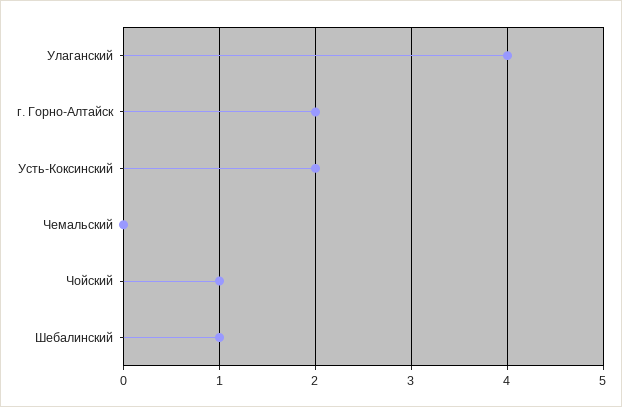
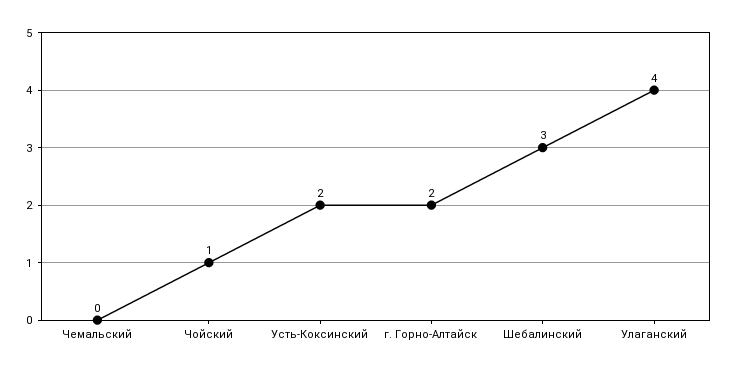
Шебалинский: 1 -> 3

